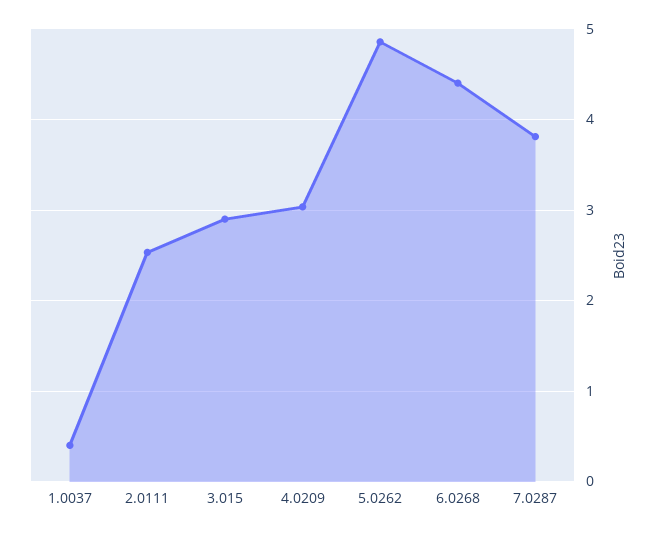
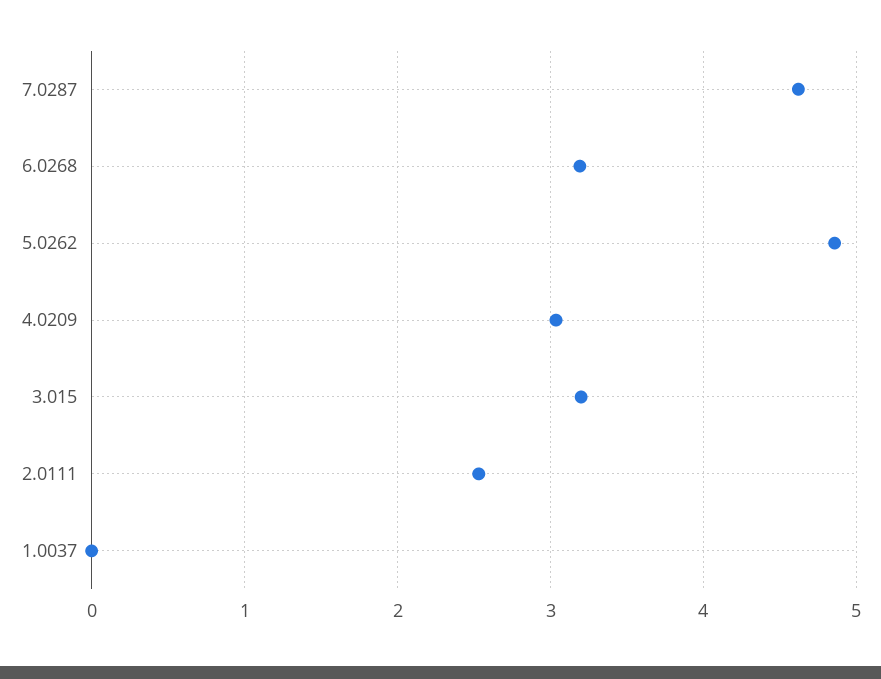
1.0037: 0.4 -> 0
3.015: 2.9 -> 3.2
6.0268: 4.4 -> 3.2
7.0287: 3.8 -> 4.6

